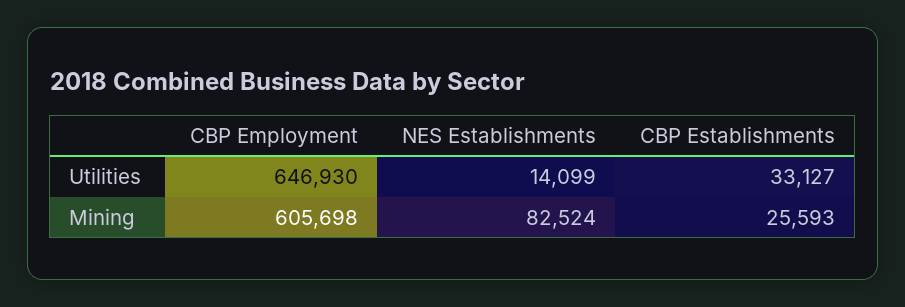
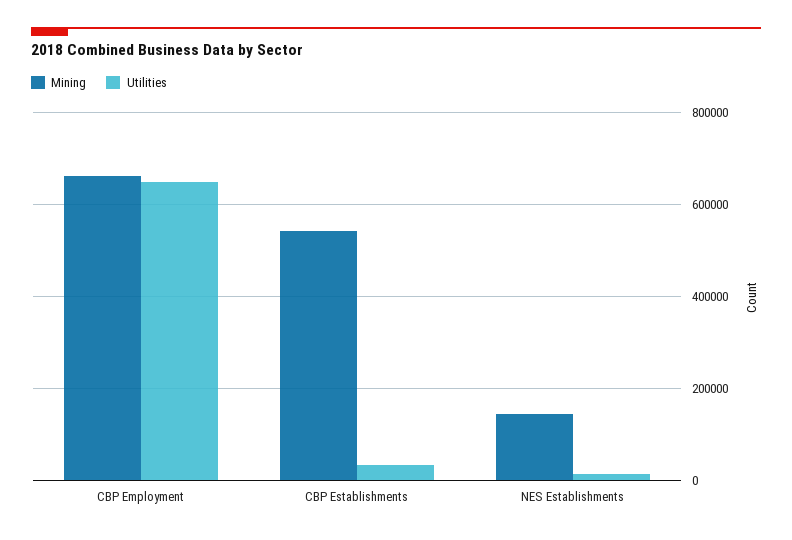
Mining, CBP Employment: 605698 -> 660000
Mining, NES Establishments: 82524 -> 140000
Mining, CBP Establishments: 25593 -> 540000

